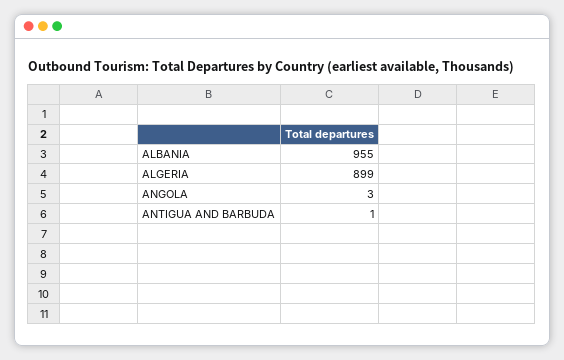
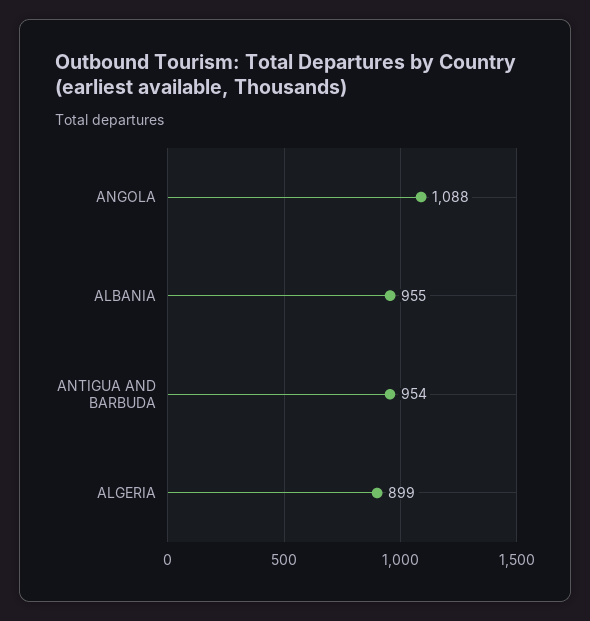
ANGOLA: 3 -> 1088
ANTIGUA AND BARBUDA: 1 -> 954

